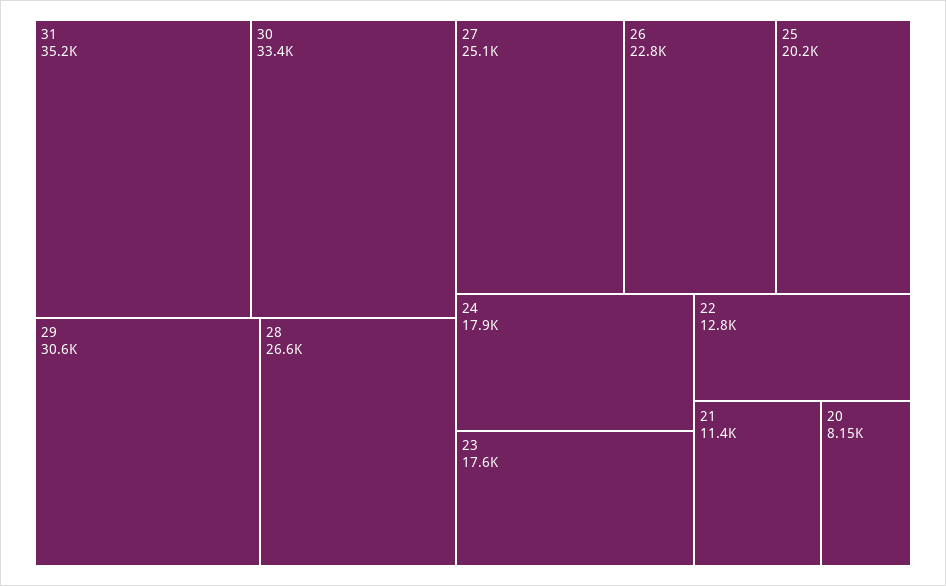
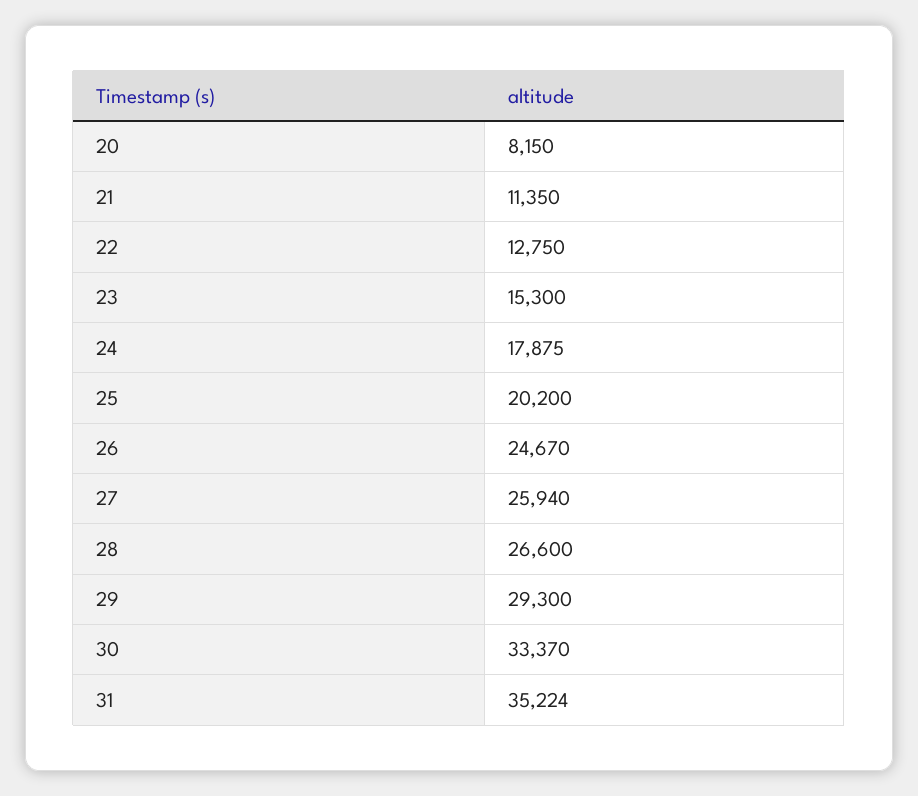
29: 30600 -> 29300
27: 25100 -> 25940
26: 22800 -> 24670
23: 17600 -> 15300

